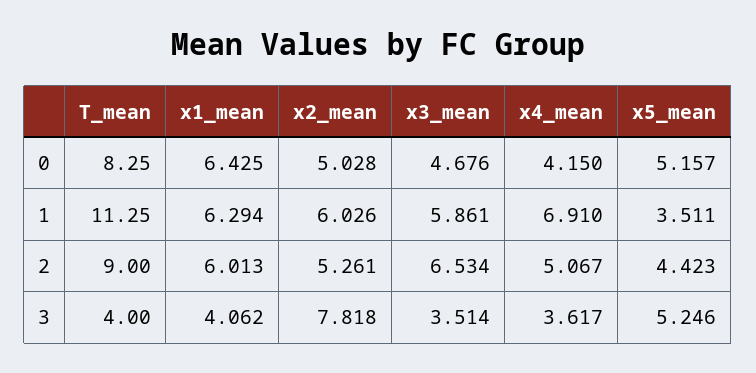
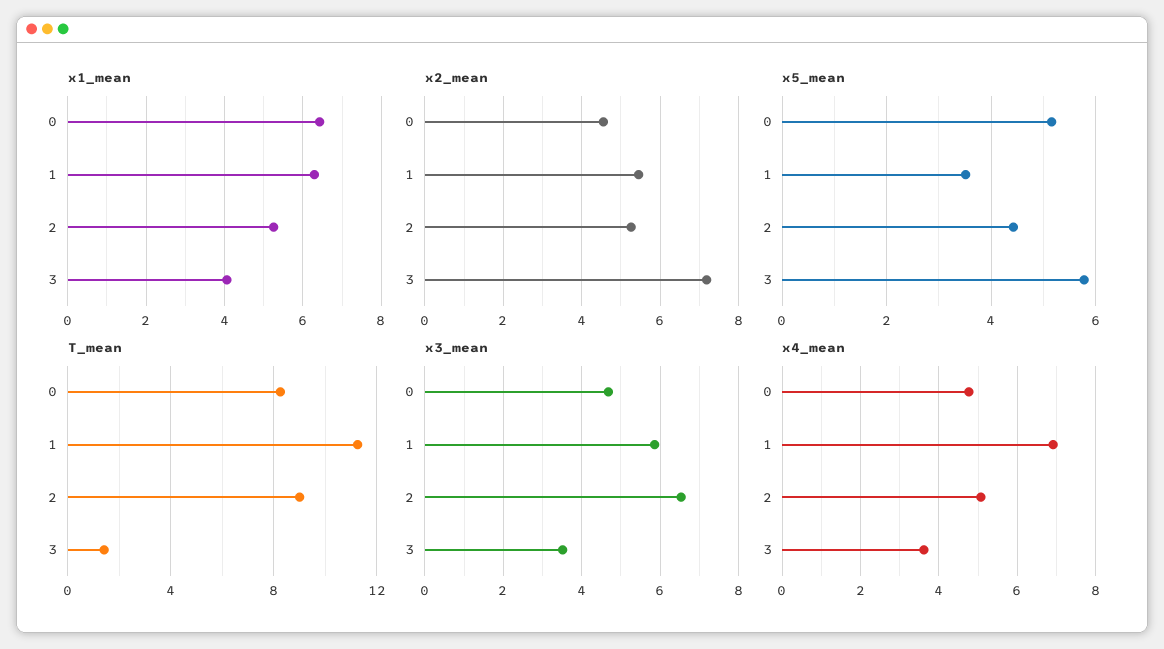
x2_mean, 0: 5.028 -> 4.6
x4_mean, 0: 4.15 -> 4.8
x2_mean, 1: 6.026 -> 5.4
x1_mean, 2: 6.013 -> 5.2
T_mean, 3: 4 -> 1.5
x2_mean, 3: 7.818 -> 7.2
x5_mean, 3: 5.246 -> 5.8

